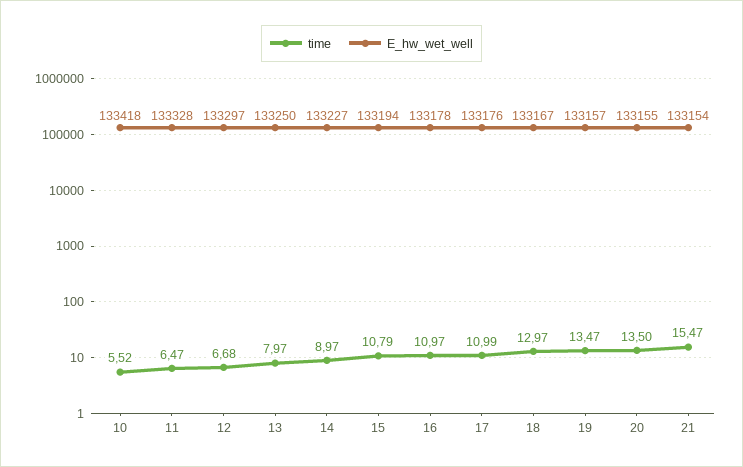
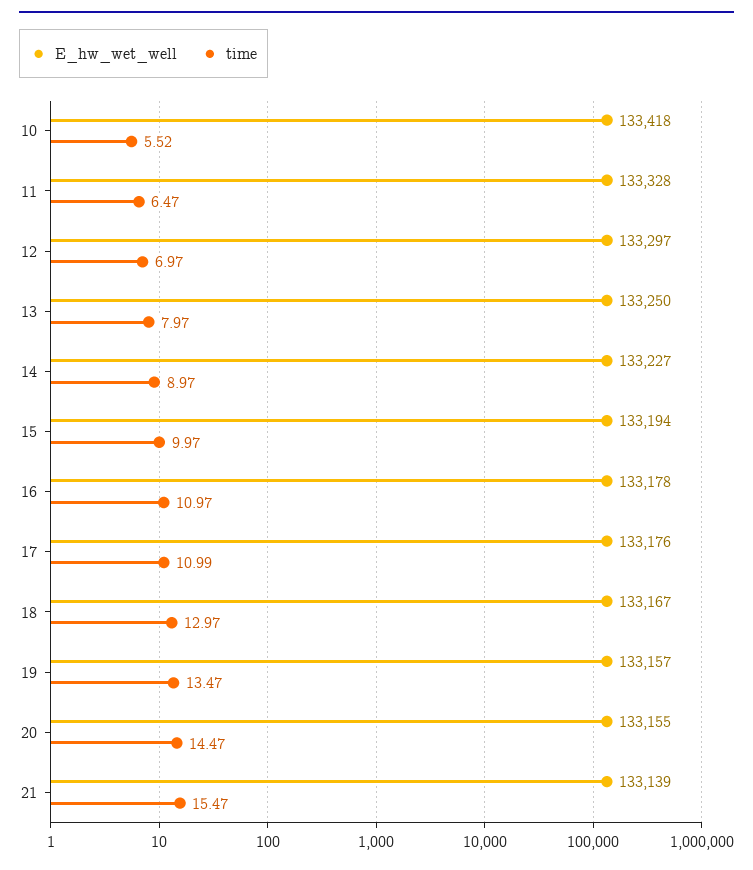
time, 12: 6.68 -> 6.97
time, 15: 10.79 -> 9.97
time, 20: 13.5 -> 14.47
E_hw_wet_well, 21: 133154 -> 133139

